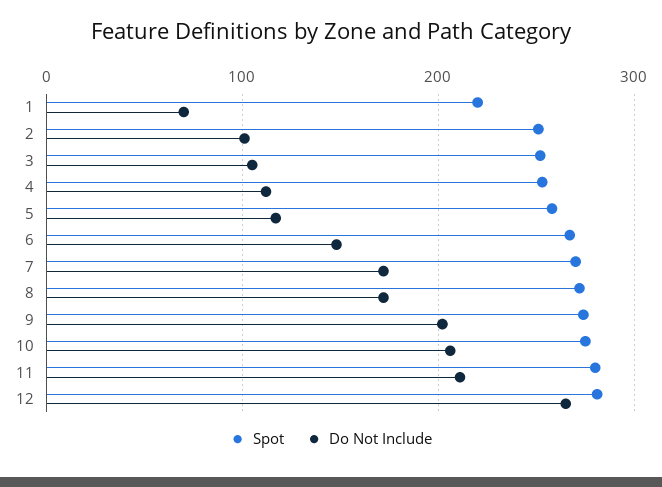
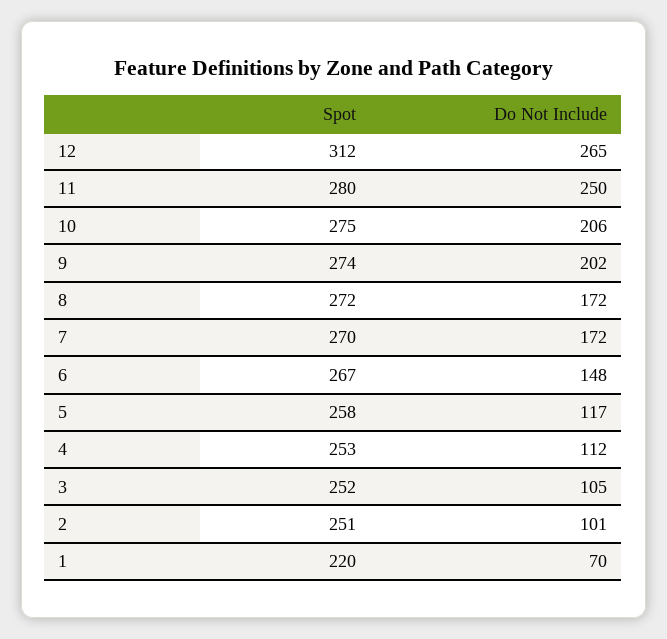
Do Not Include, 11: 210 -> 250
Spot, 12: 280 -> 312

